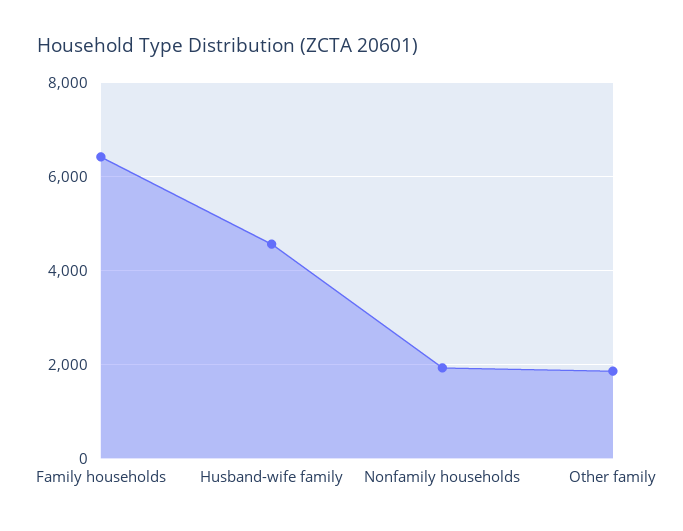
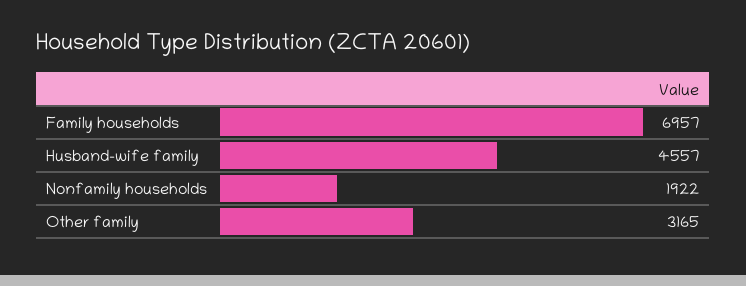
Family households: 6400 -> 6957
Other family: 1800 -> 3165

